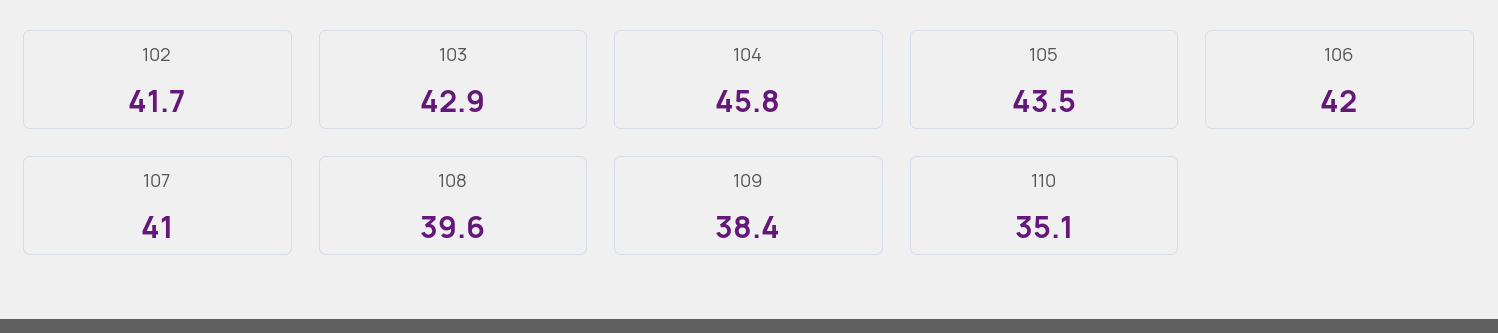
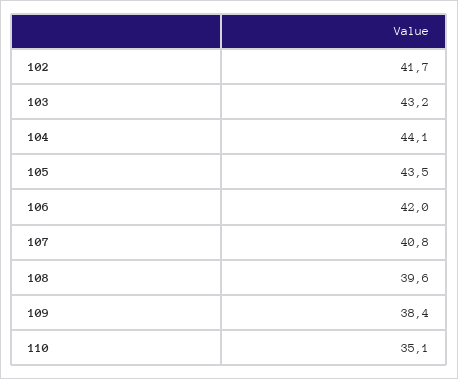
103: 42.9 -> 43.2
104: 45.8 -> 44.1
107: 41 -> 40.8

